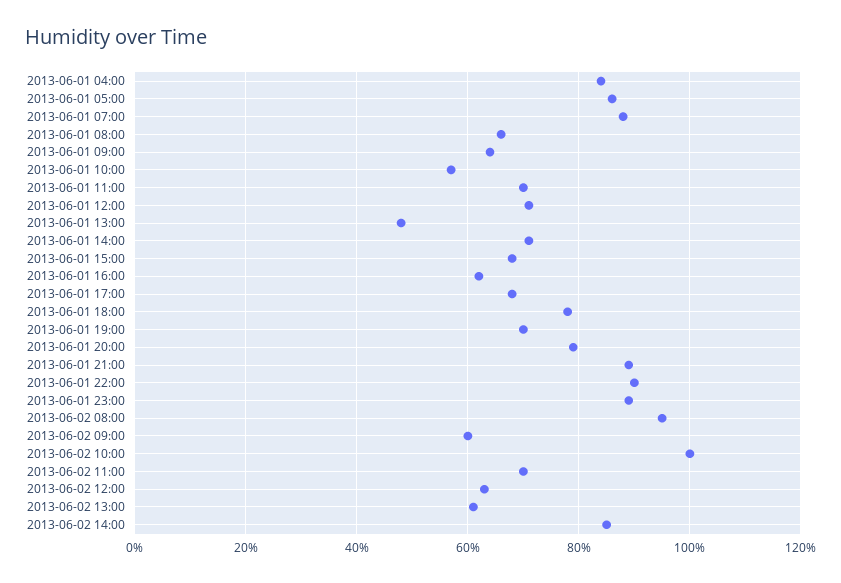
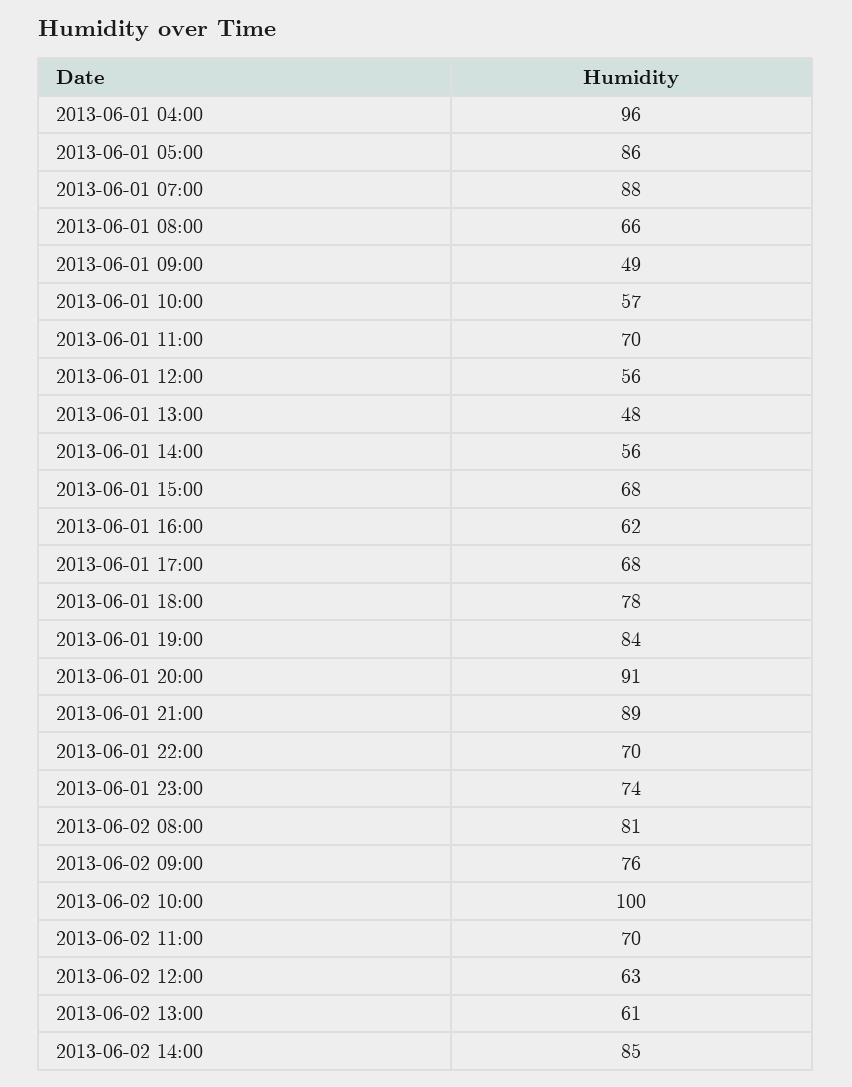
2013-06-01 04:00: 85 -> 96
2013-06-01 09:00: 65 -> 49
2013-06-01 12:00: 70 -> 56
2013-06-01 14:00: 70 -> 56
2013-06-01 19:00: 70 -> 84
2013-06-01 20:00: 80 -> 91
2013-06-01 22:00: 90 -> 70
2013-06-01 23:00: 90 -> 74
2013-06-02 08:00: 95 -> 81
2013-06-02 09:00: 60 -> 76

